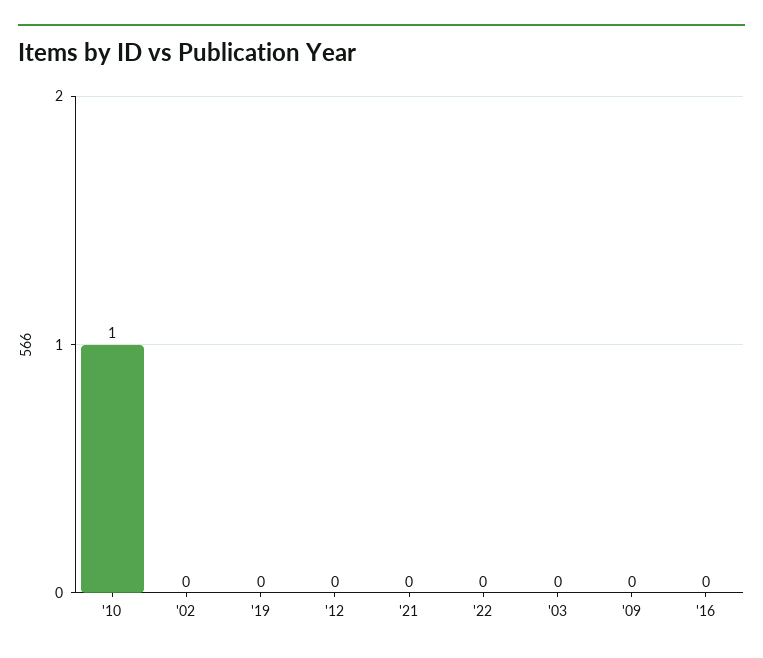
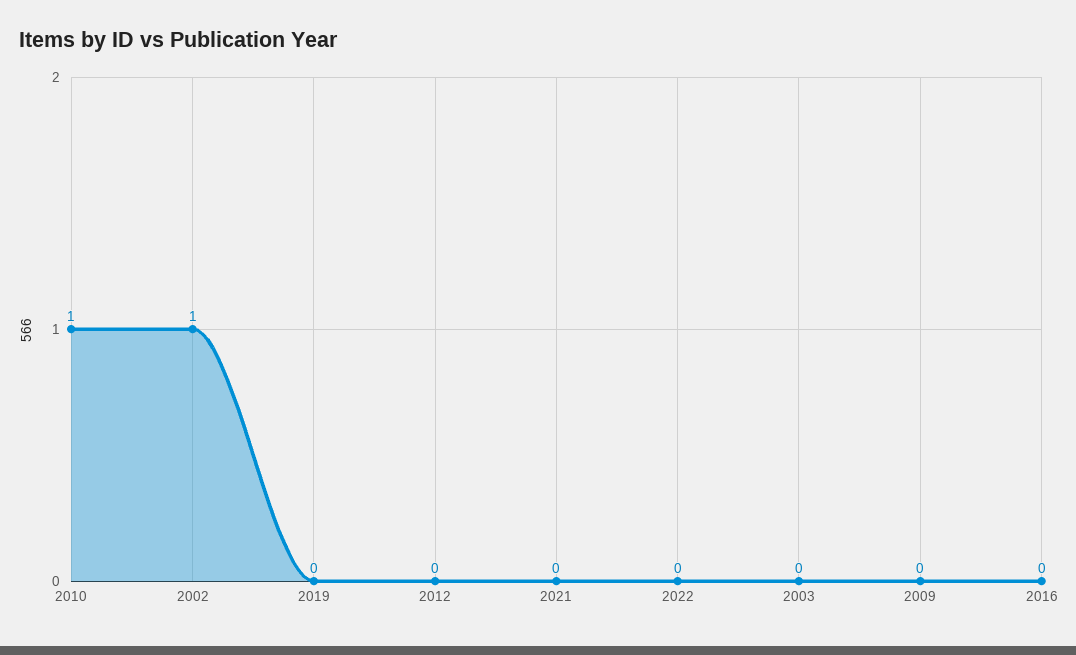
'02: 0 -> 1

